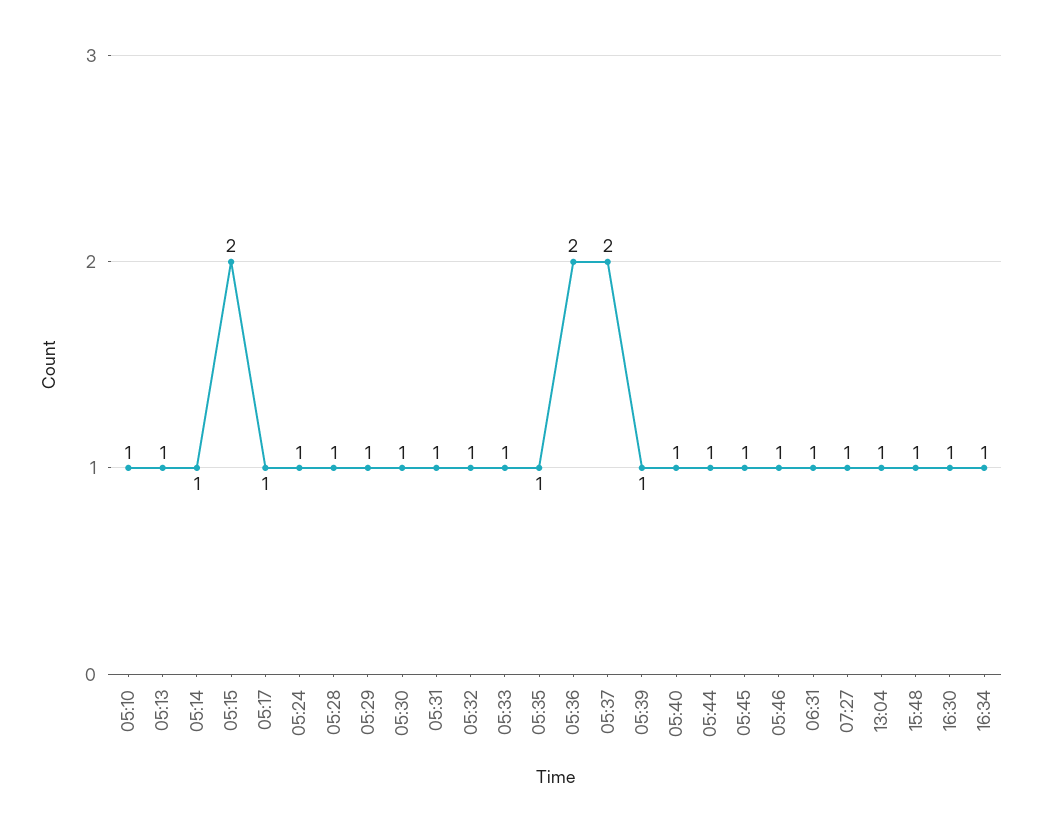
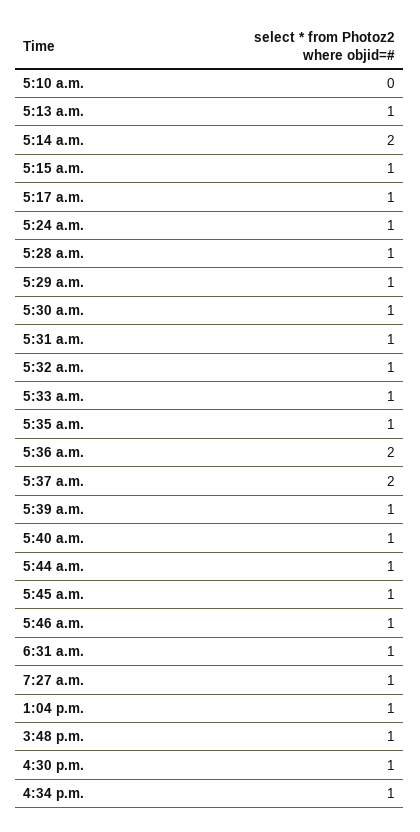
05:10: 1 -> 0
05:14: 1 -> 2
05:15: 2 -> 1

